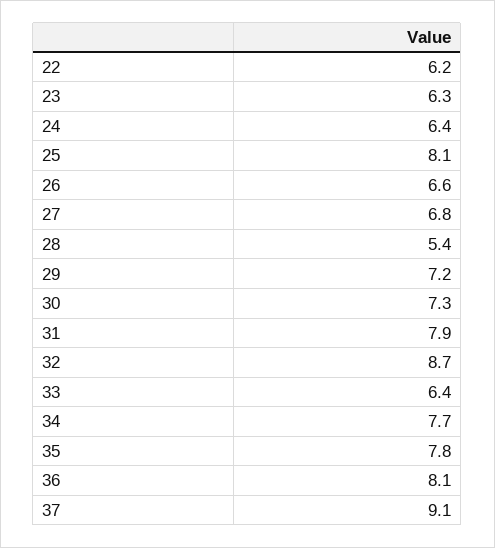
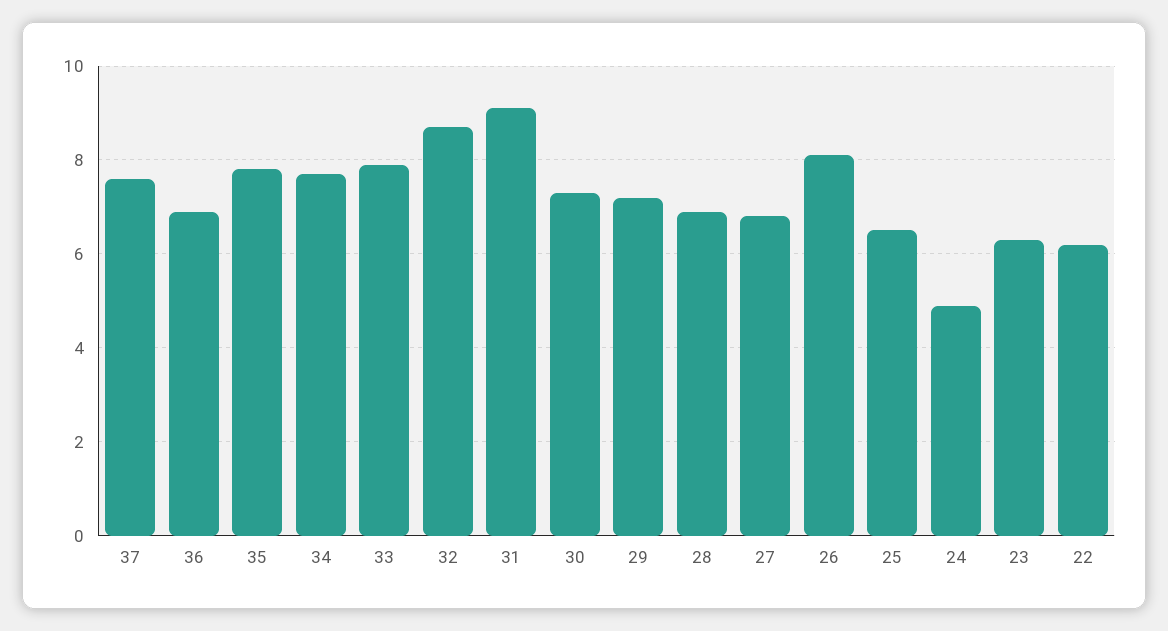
24: 6.4 -> 5
25: 8.1 -> 6.5
26: 6.6 -> 8
28: 5.4 -> 7
31: 7.9 -> 9
33: 6.4 -> 8
36: 8.1 -> 7
37: 9.1 -> 7.5

